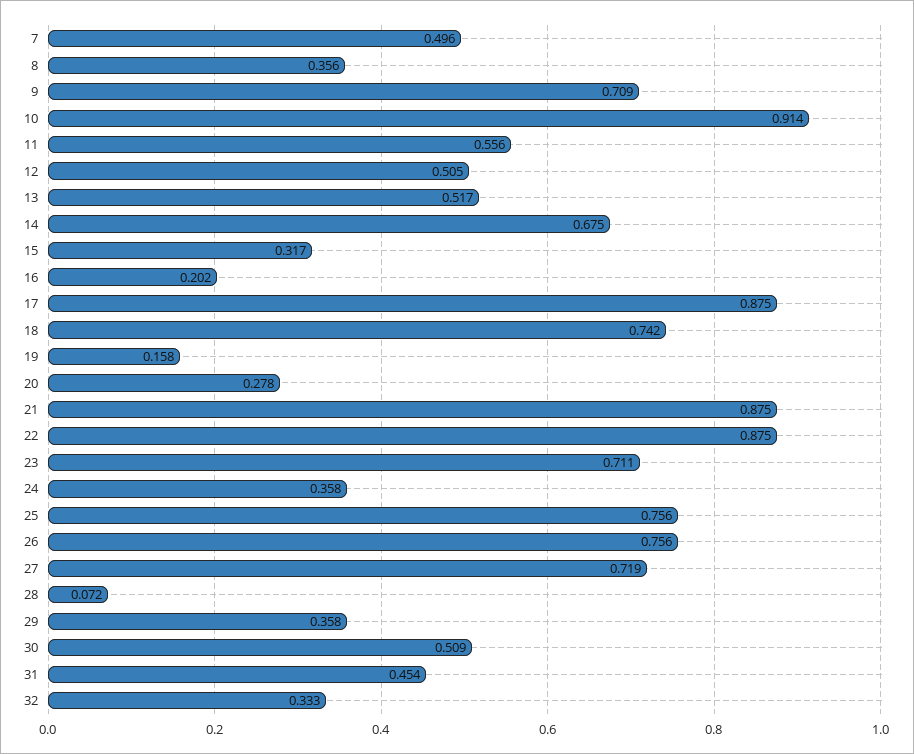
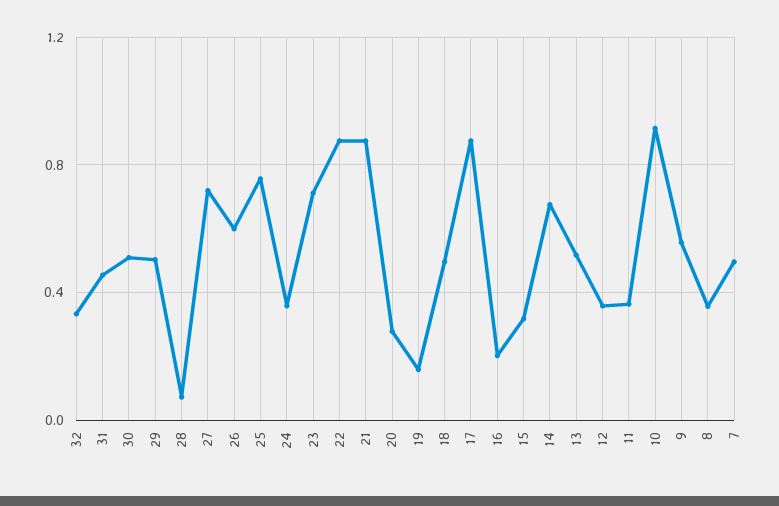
9: 0.709 -> 0.55
11: 0.556 -> 0.35
12: 0.505 -> 0.35
18: 0.742 -> 0.5
26: 0.756 -> 0.6
29: 0.358 -> 0.5

